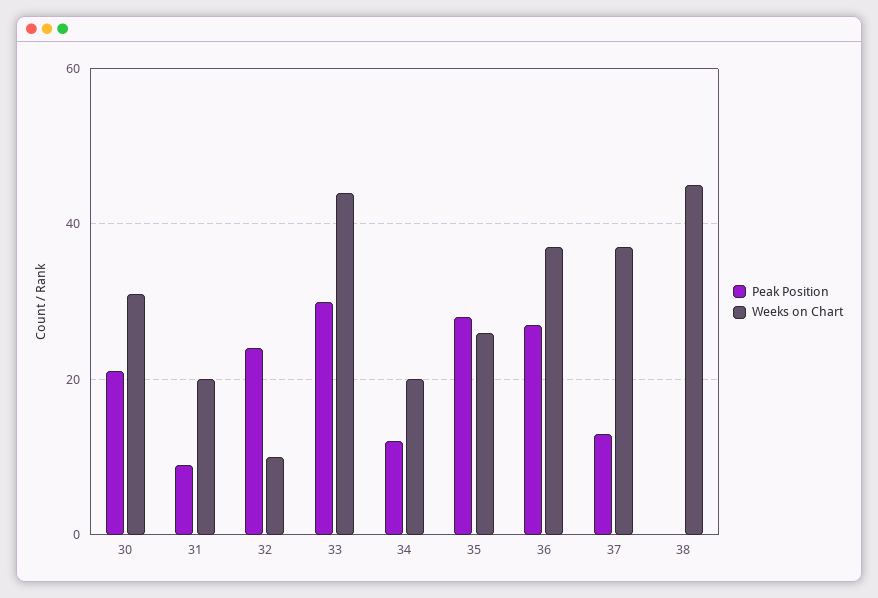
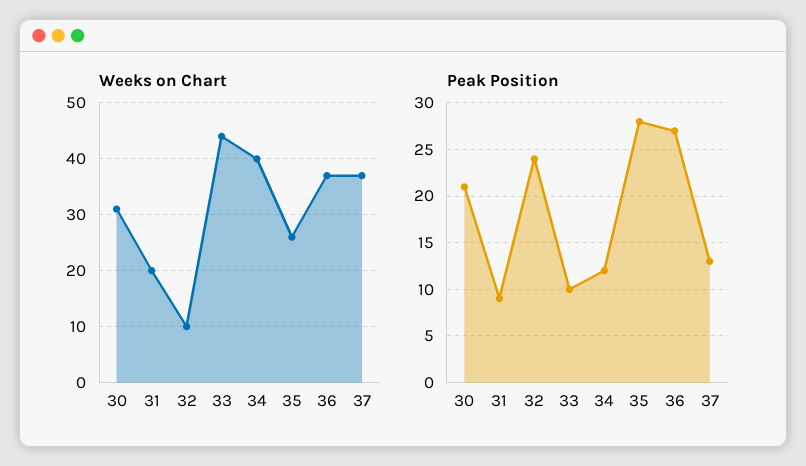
Peak Position, 33: 30 -> 10
Weeks on Chart, 34: 20 -> 40
Peak Position, 38: 0 -> none
Weeks on Chart, 38: 45 -> none

